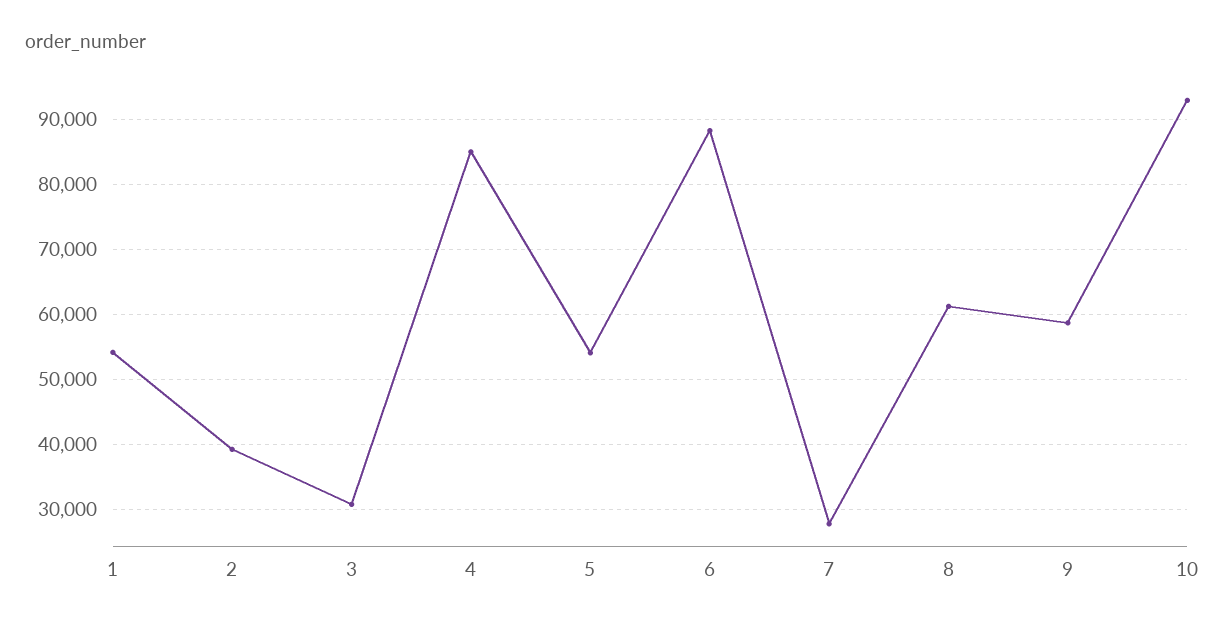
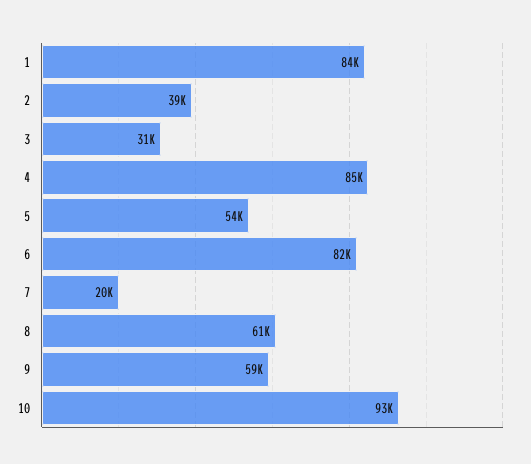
1: 54000 -> 84000
6: 88000 -> 82000
7: 28000 -> 20000

